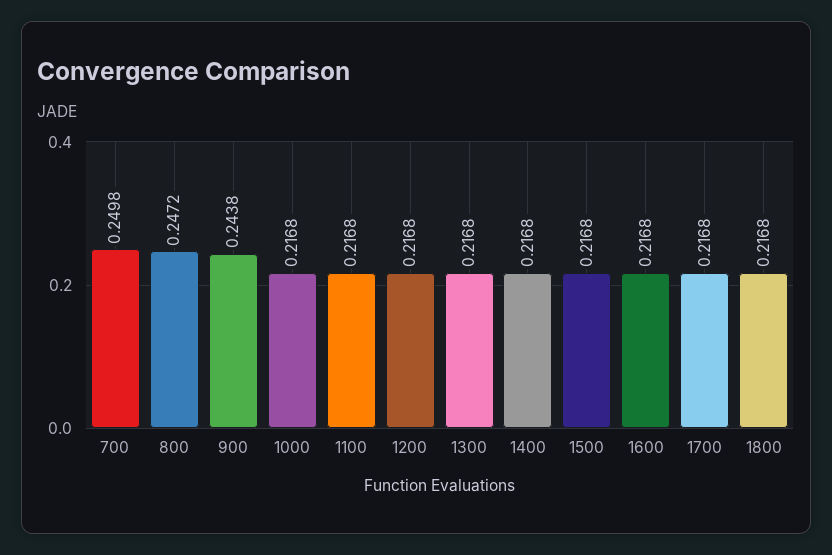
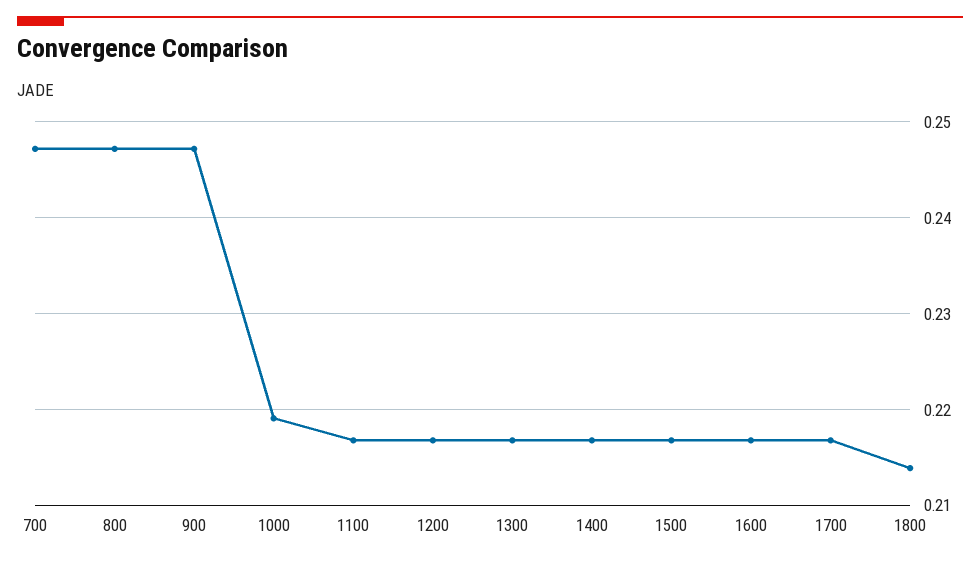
700: 0.2498 -> 0.247
900: 0.2438 -> 0.247
1000: 0.2168 -> 0.219
1800: 0.2168 -> 0.214

